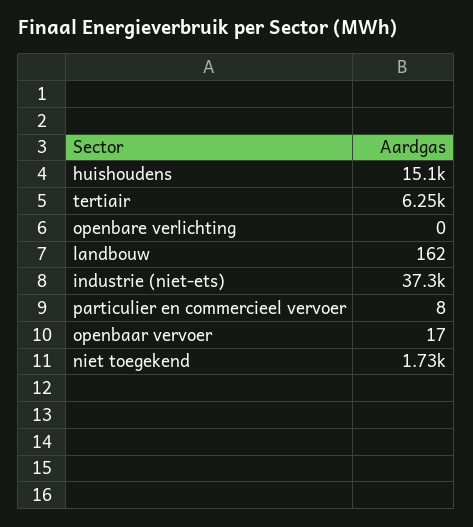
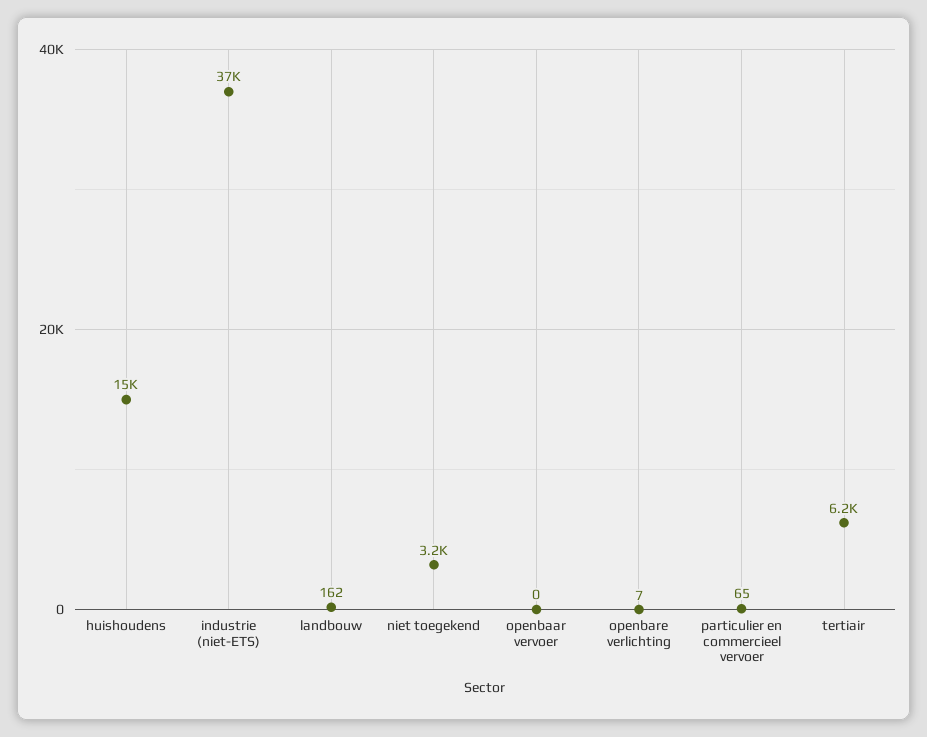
openbare verlichting: 0 -> 7
particulier en commercieel vervoer: 8 -> 65
openbaar vervoer: 17 -> 0
niet toegekend: 1730 -> 3200

